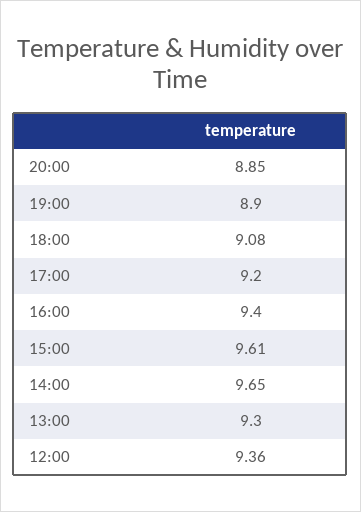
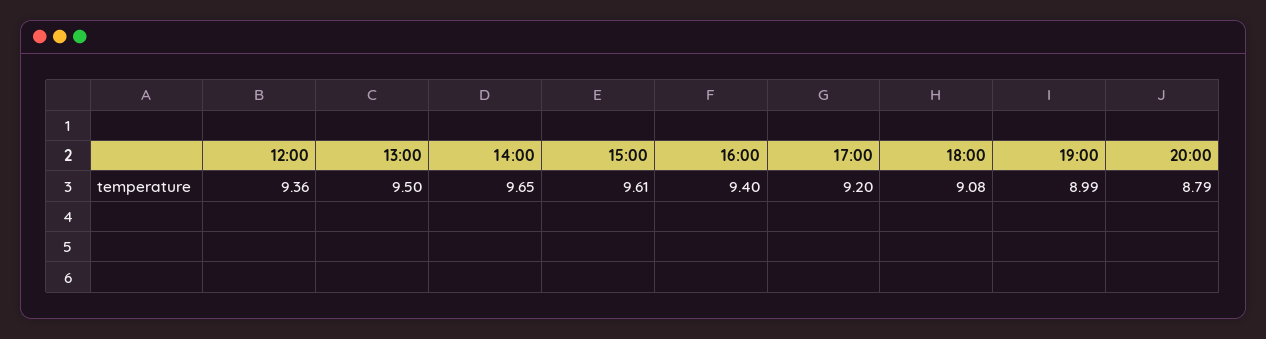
20:00: 8.85 -> 8.79
19:00: 8.9 -> 8.99
13:00: 9.3 -> 9.5

